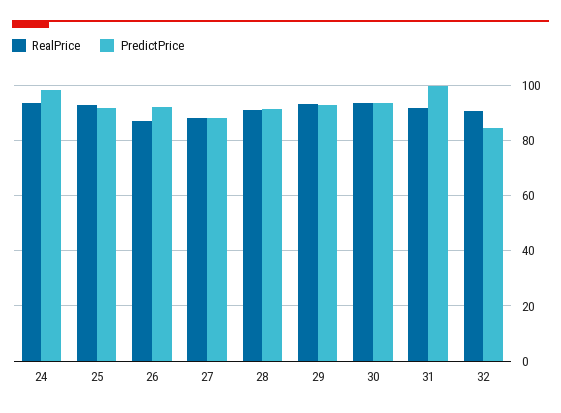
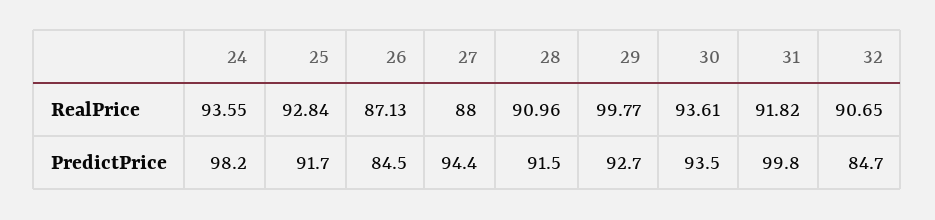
PredictPrice, 26: 92.5 -> 84.5
PredictPrice, 27: 87.5 -> 94.4
RealPrice, 29: 92.5 -> 99.77

